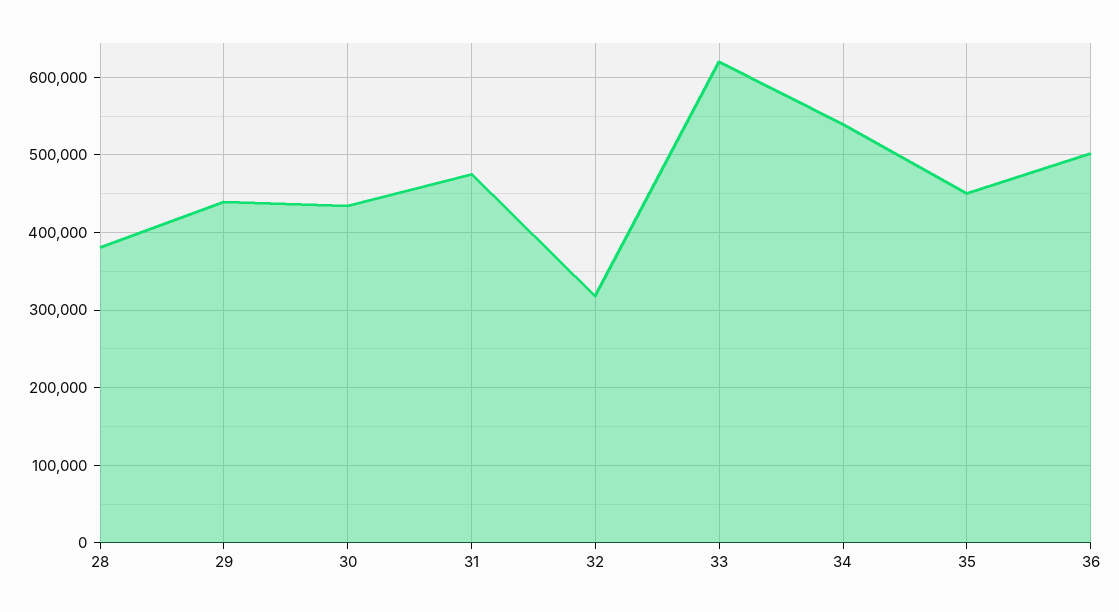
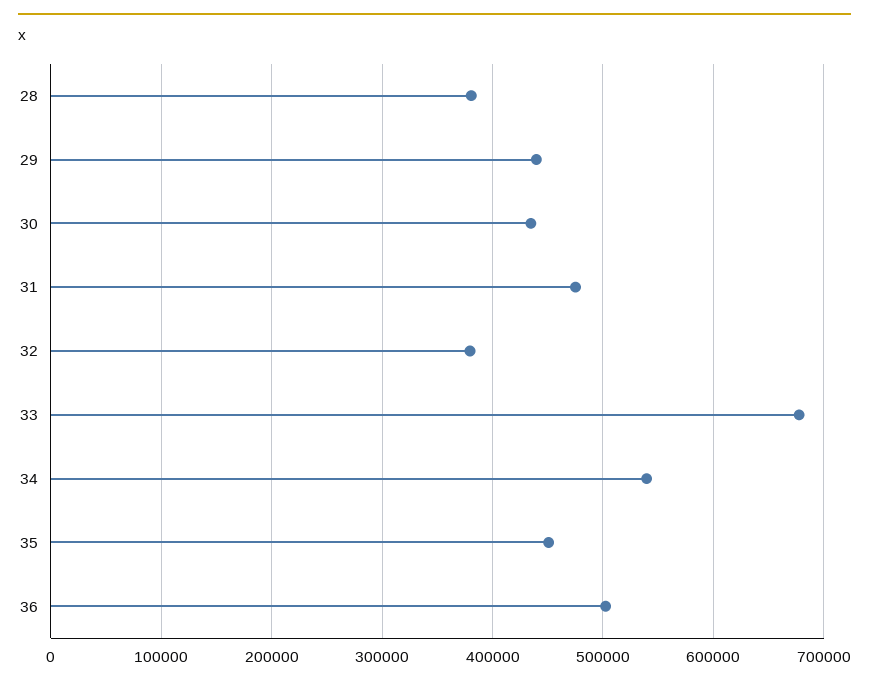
32: 320000 -> 380000
33: 620000 -> 680000

